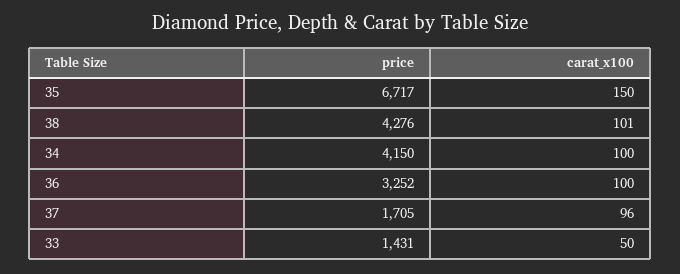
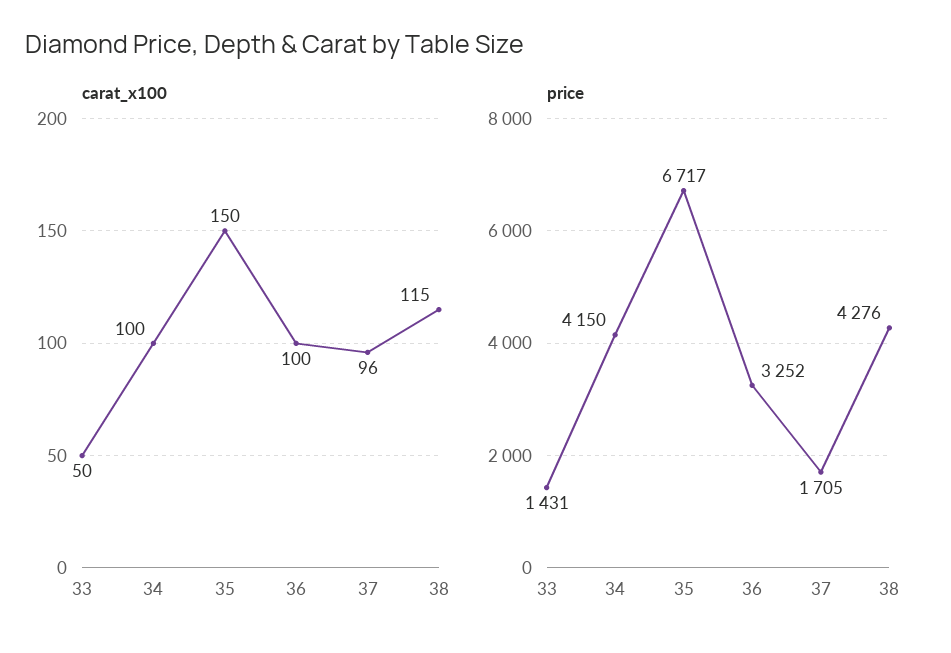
carat_x100, 38: 101 -> 115

